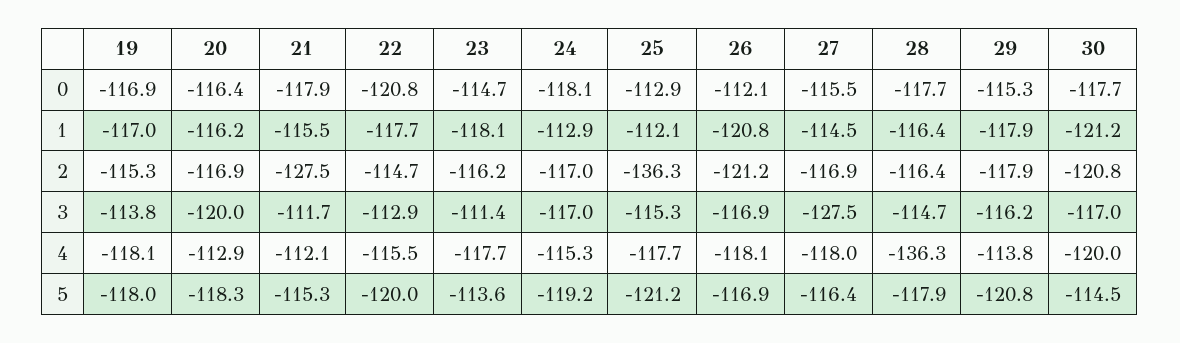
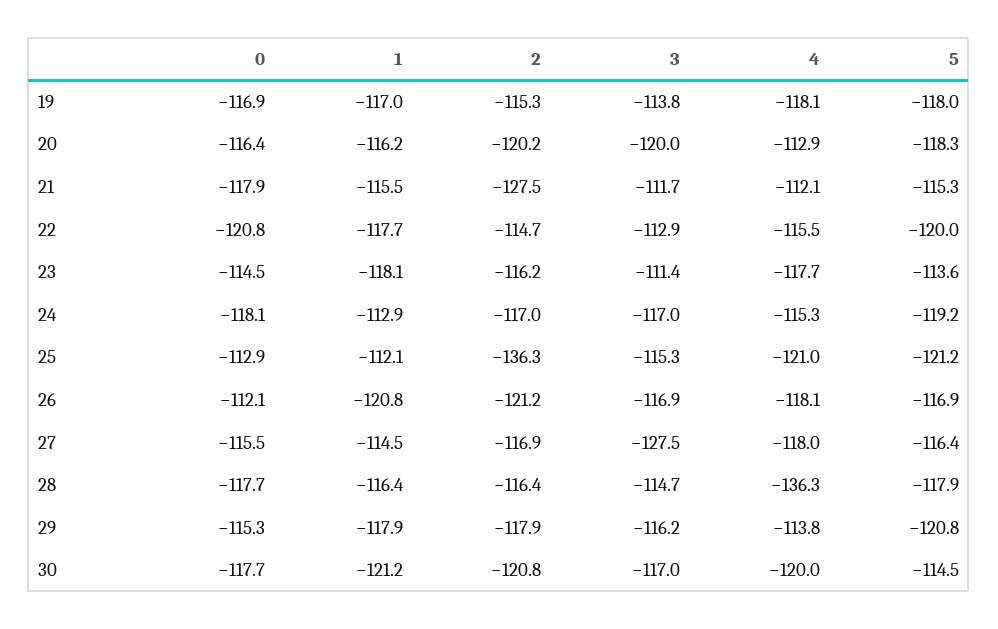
23, 0: -114.7 -> -114.5
20, 2: -116.9 -> -120.2
25, 4: -117.7 -> -121

